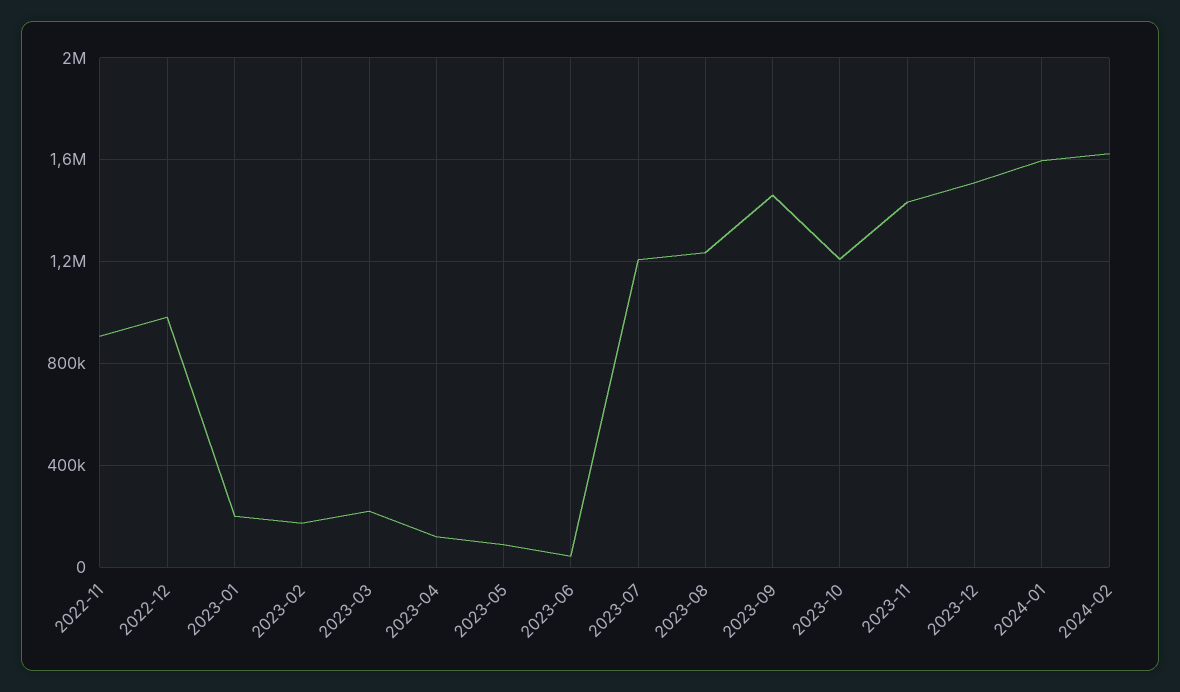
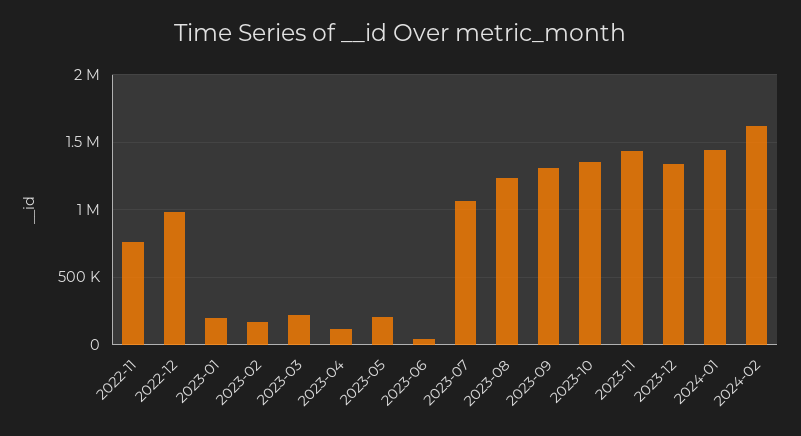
2022-11: 900000 -> 750000
2023-05: 100000 -> 200000
2023-07: 1200000 -> 1050000
2023-09: 1450000 -> 1300000
2023-10: 1200000 -> 1350000
2023-12: 1500000 -> 1350000
2024-01: 1600000 -> 1450000

